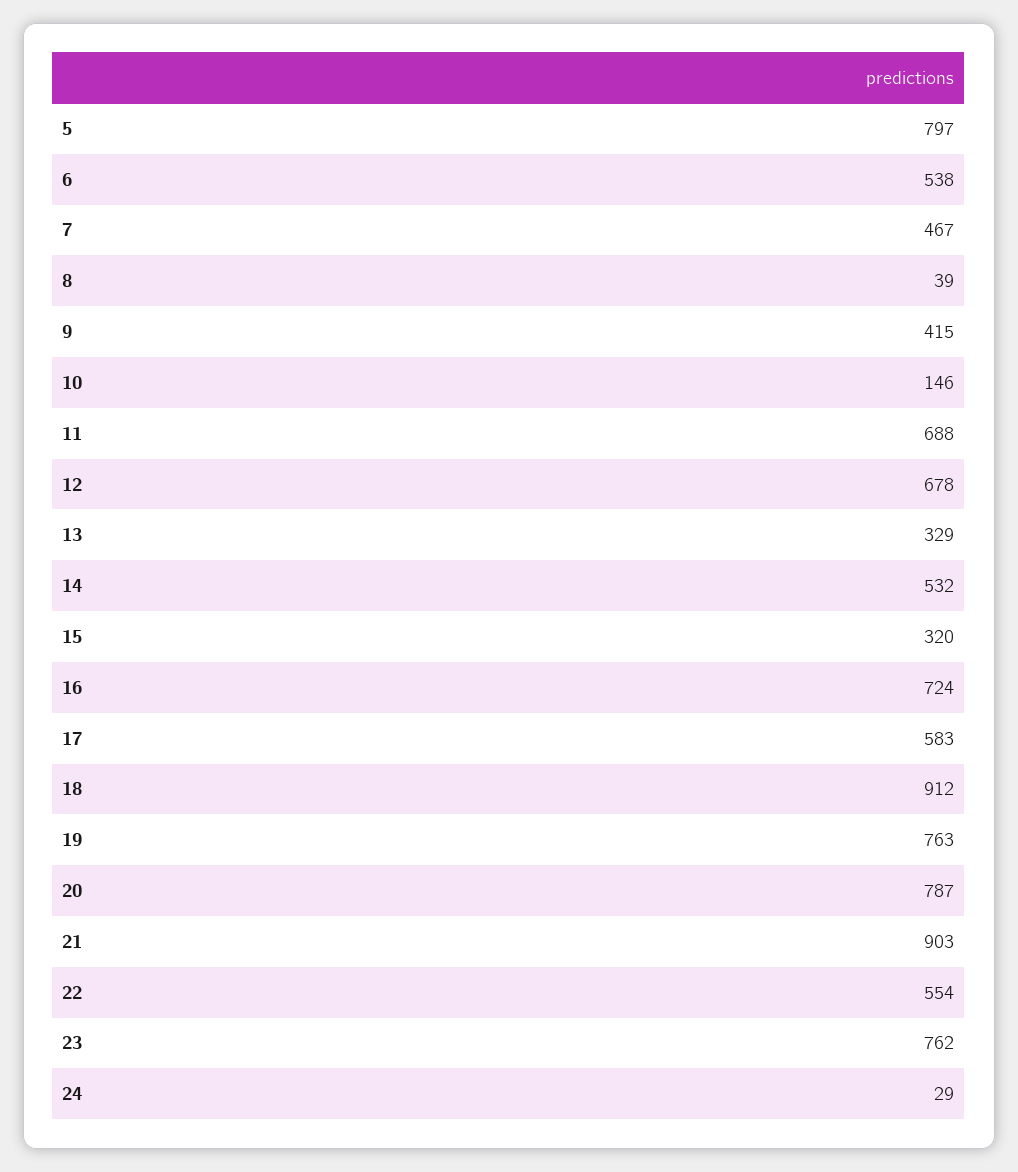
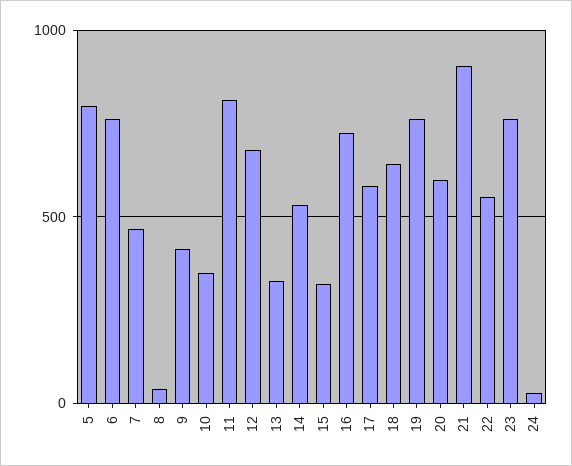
6: 538 -> 750
10: 146 -> 350
11: 688 -> 800
18: 912 -> 650
20: 787 -> 600

